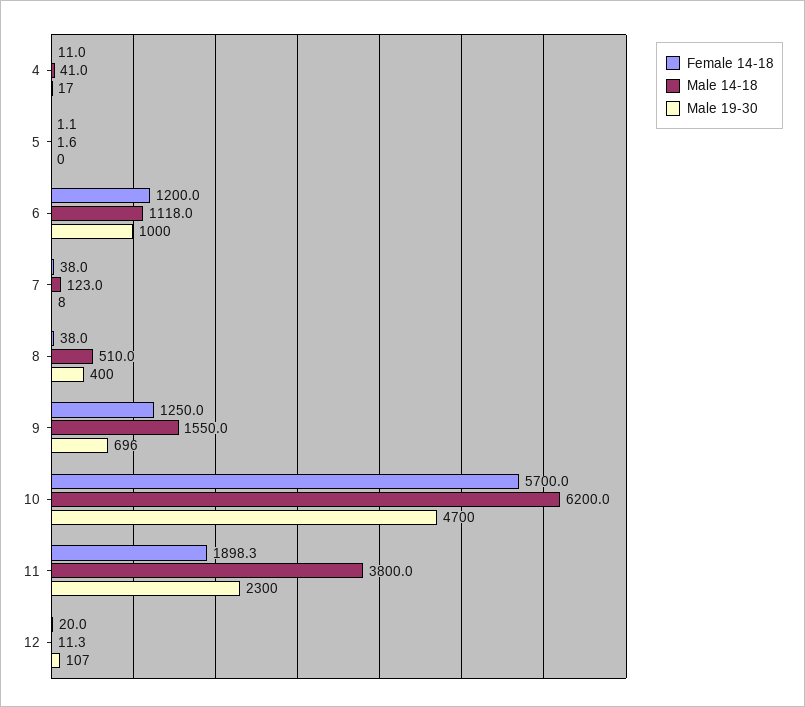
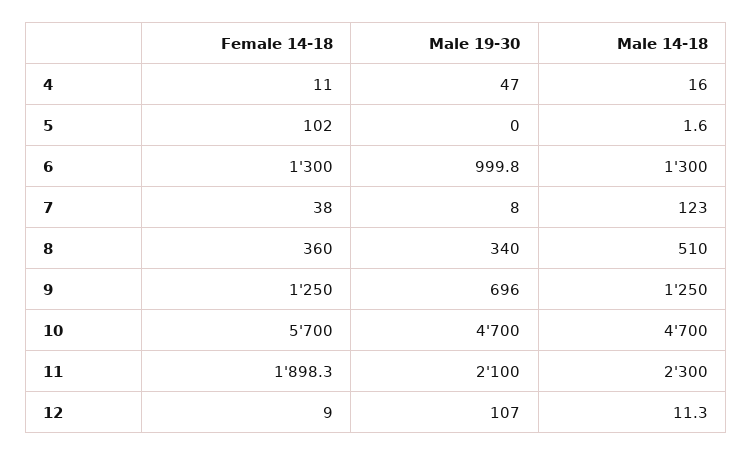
Male 14-18, 4: 41 -> 16
Male 19-30, 4: 17 -> 47
Female 14-18, 5: 1.1 -> 102
Female 14-18, 6: 1200 -> 1300
Male 14-18, 6: 1118 -> 1300
Male 19-30, 6: 1000 -> 999.8
Female 14-18, 8: 38 -> 360
Male 19-30, 8: 400 -> 340
Male 14-18, 9: 1550 -> 1250
Male 14-18, 10: 6200 -> 4700
Male 14-18, 11: 3800 -> 2300
Male 19-30, 11: 2300 -> 2100
Female 14-18, 12: 20 -> 9

